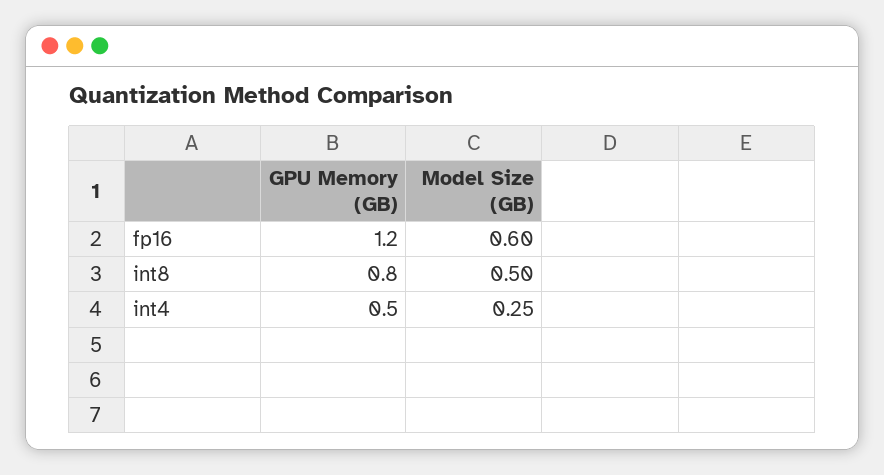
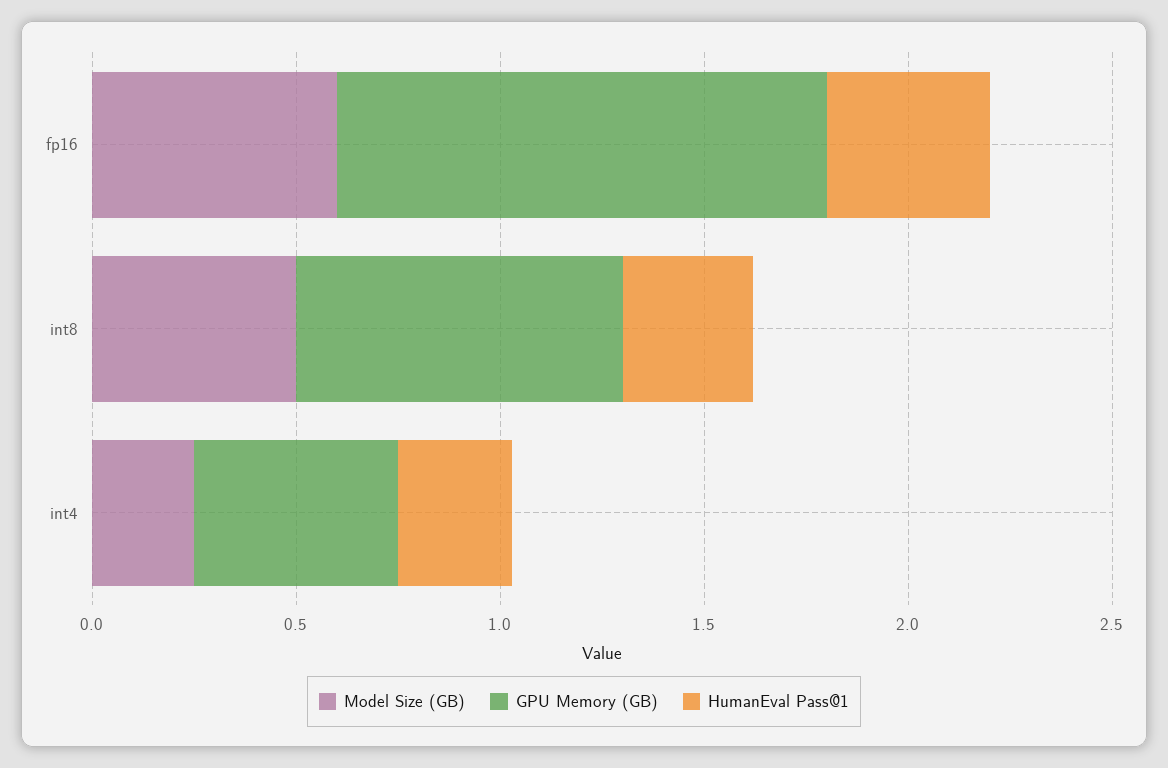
HumanEval Pass@1, fp16: none -> 0.4
HumanEval Pass@1, int8: none -> 0.3
HumanEval Pass@1, int4: none -> 0.3

